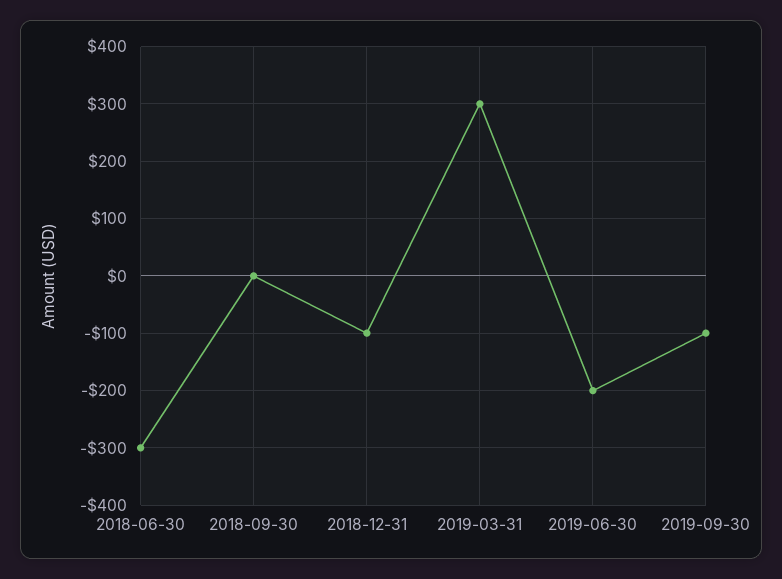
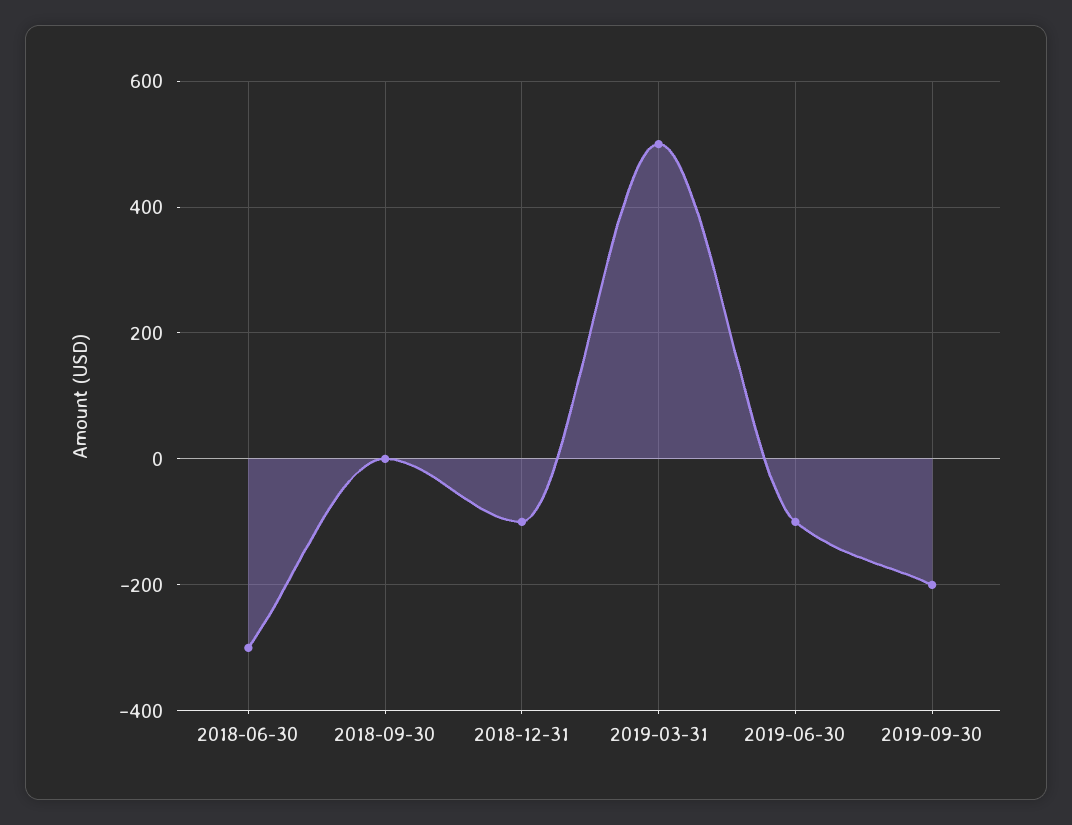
2019-03-31: 300 -> 500
2019-06-30: -200 -> -100
2019-09-30: -100 -> -200

